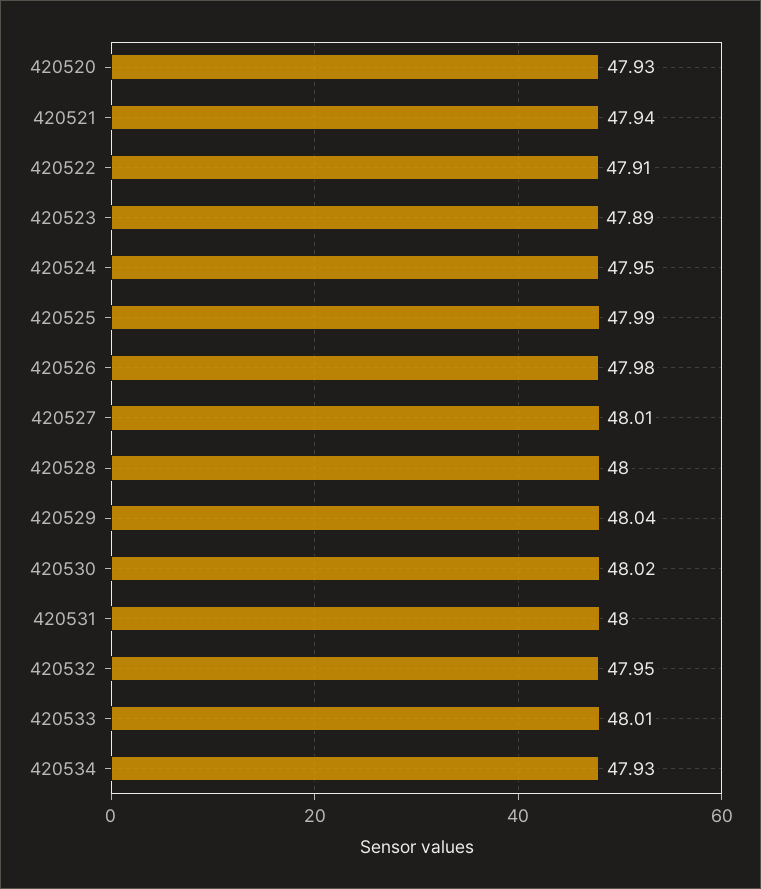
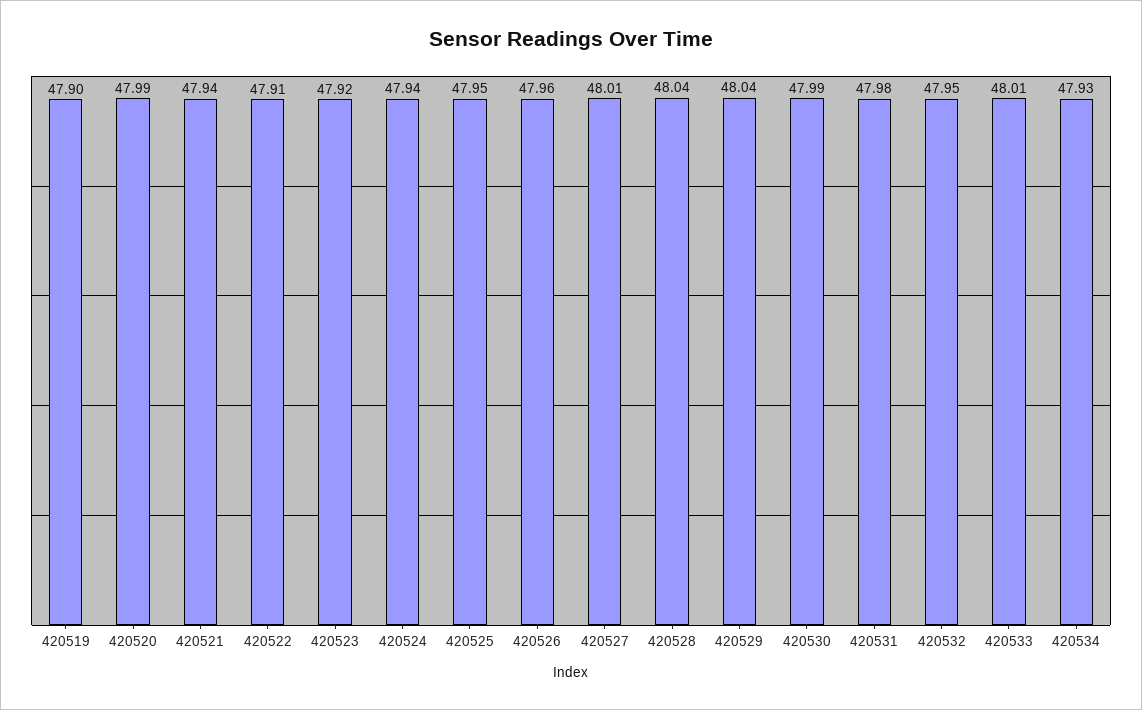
420520: 47.93 -> 47.99
420523: 47.89 -> 47.92
420524: 47.95 -> 47.94
420525: 47.99 -> 47.95
420526: 47.98 -> 47.96
420528: 48 -> 48.04
420530: 48.02 -> 47.99
420531: 48 -> 47.98
420519: none -> 47.9

